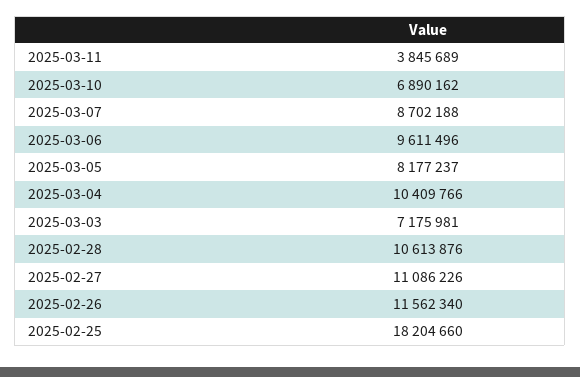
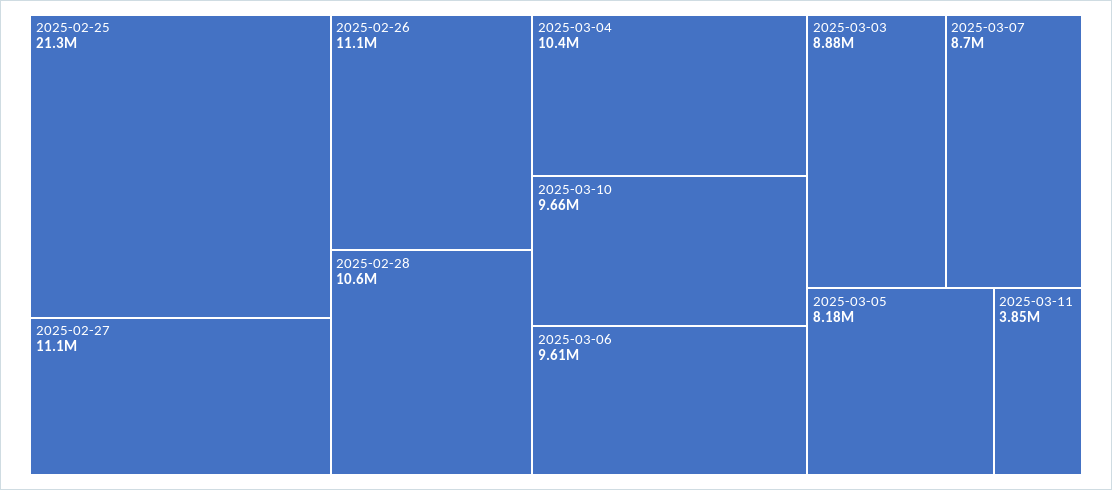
2025-03-10: 6890162 -> 9660000
2025-03-03: 7175981 -> 8880000
2025-02-26: 11562340 -> 11100000
2025-02-25: 18204660 -> 21300000

